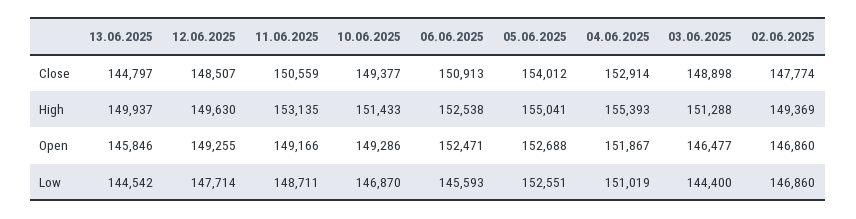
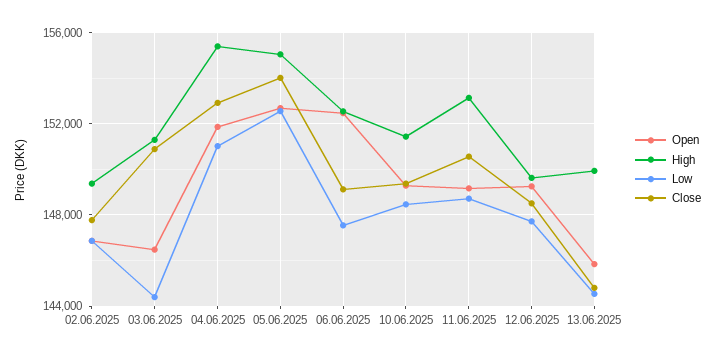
Close, 06.06.2025: 150913 -> 149000
Close, 03.06.2025: 148898 -> 151000
Low, 10.06.2025: 146870 -> 148500
Low, 06.06.2025: 145593 -> 147500

